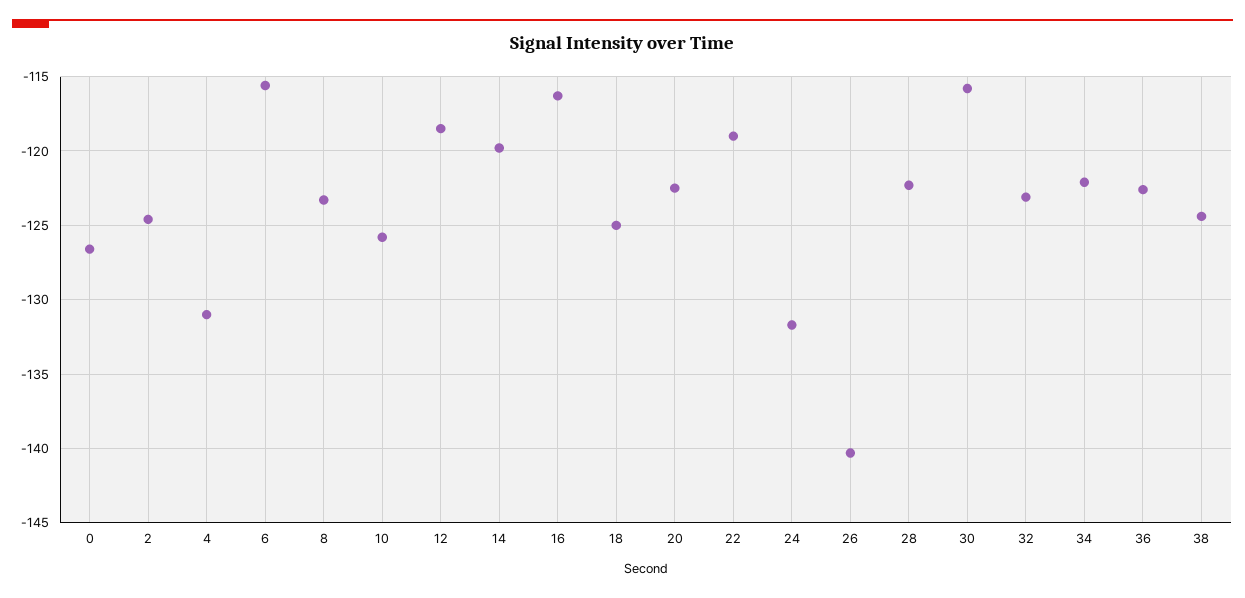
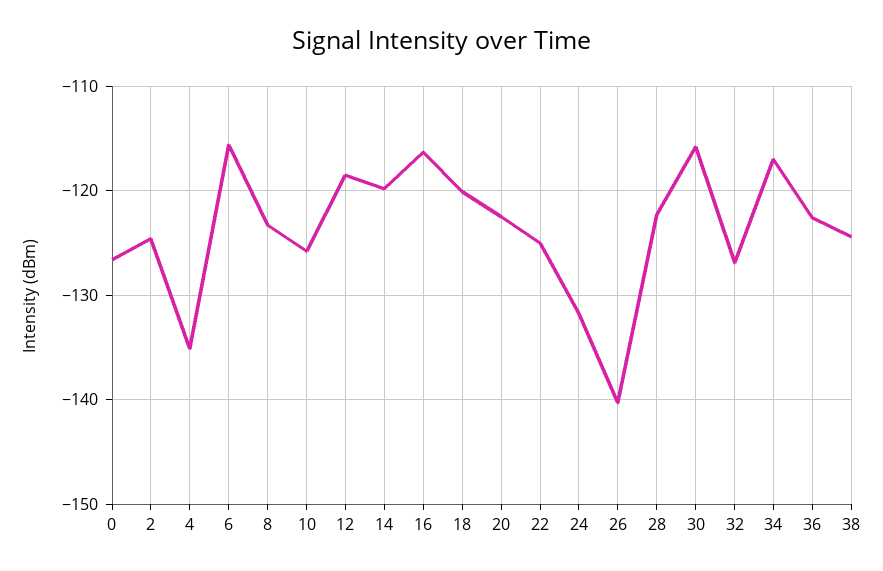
4: -131 -> -135
18: -125 -> -120
22: -119 -> -125
32: -123 -> -127
34: -122 -> -117

